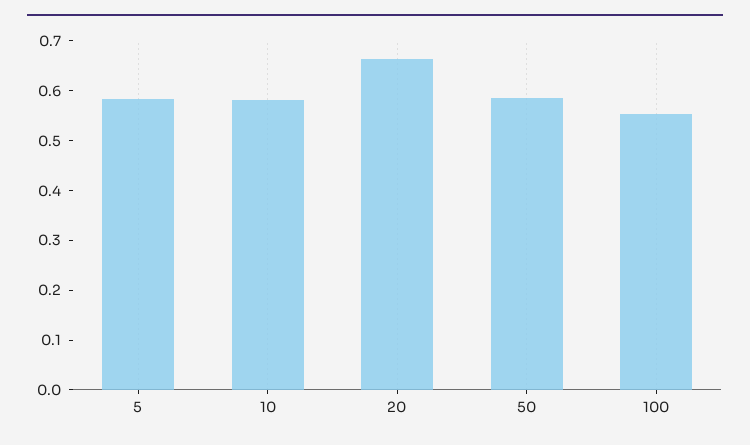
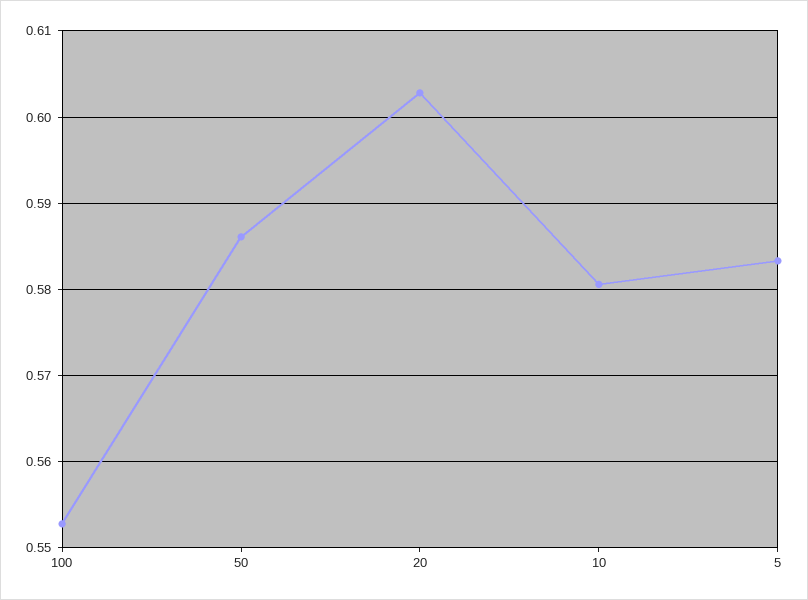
20: 0.66 -> 0.603

